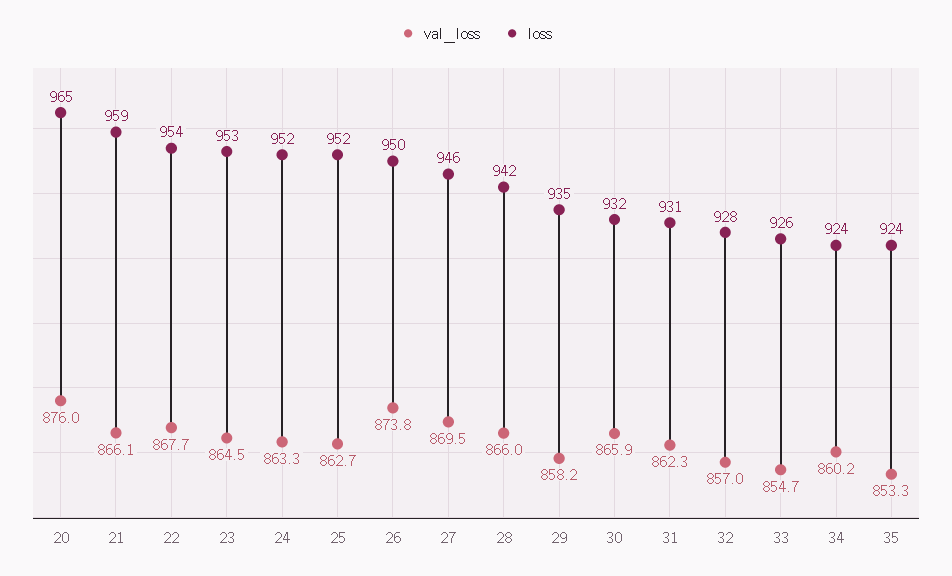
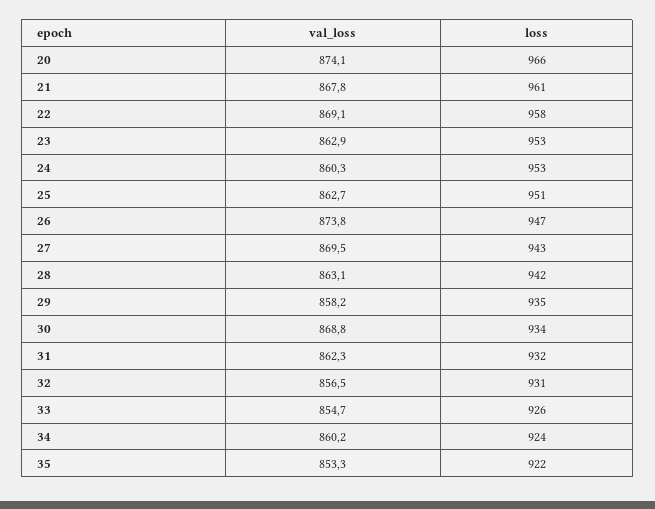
val_loss, 20: 876 -> 874.1
loss, 20: 965 -> 966
val_loss, 21: 866.1 -> 867.8
loss, 21: 959 -> 961
val_loss, 22: 867.7 -> 869.1
loss, 22: 954 -> 958
val_loss, 23: 864.5 -> 862.9
val_loss, 24: 863.3 -> 860.3
loss, 24: 952 -> 953
loss, 25: 952 -> 951
loss, 26: 950 -> 947
loss, 27: 946 -> 943
val_loss, 28: 866 -> 863.1
val_loss, 30: 865.9 -> 868.8
loss, 30: 932 -> 934
loss, 31: 931 -> 932
val_loss, 32: 857 -> 856.5
loss, 32: 928 -> 931
loss, 35: 924 -> 922

